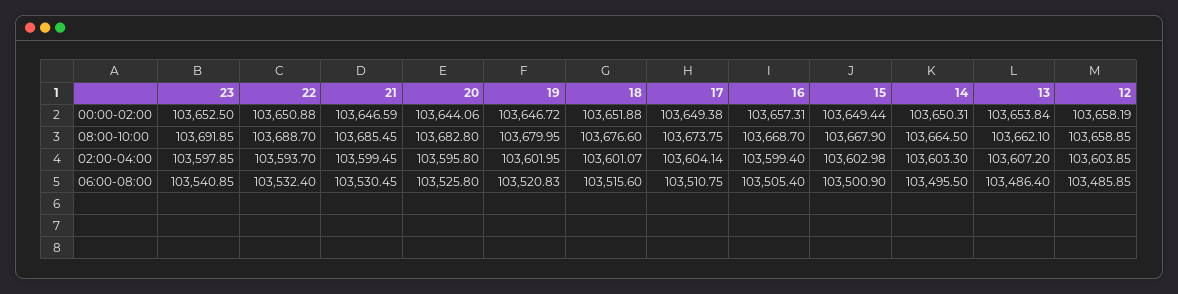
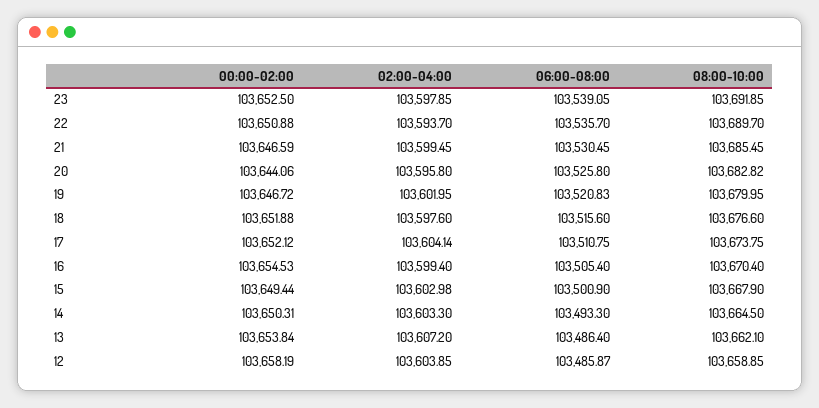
17, 00:00-02:00: 103649.38 -> 103652.12
16, 00:00-02:00: 103657.31 -> 103654.53
22, 08:00-10:00: 103688.7 -> 103689.7
20, 08:00-10:00: 103682.8 -> 103682.82
16, 08:00-10:00: 103668.7 -> 103670.4
18, 02:00-04:00: 103601.07 -> 103597.6
23, 06:00-08:00: 103540.85 -> 103539.05
22, 06:00-08:00: 103532.4 -> 103535.7
14, 06:00-08:00: 103495.5 -> 103493.3
12, 06:00-08:00: 103485.85 -> 103485.87

